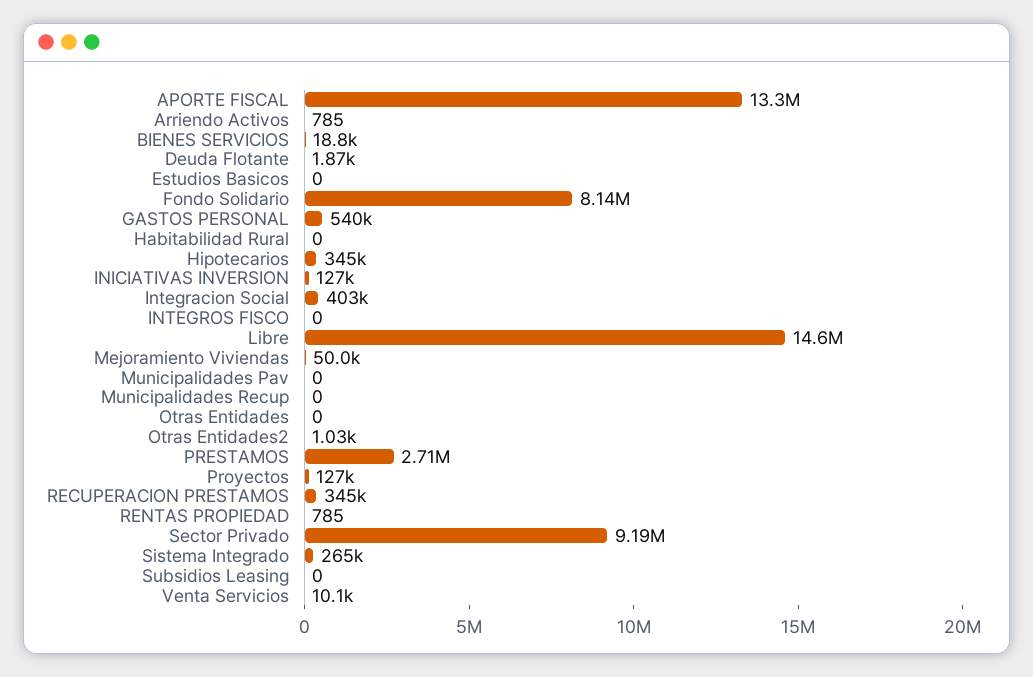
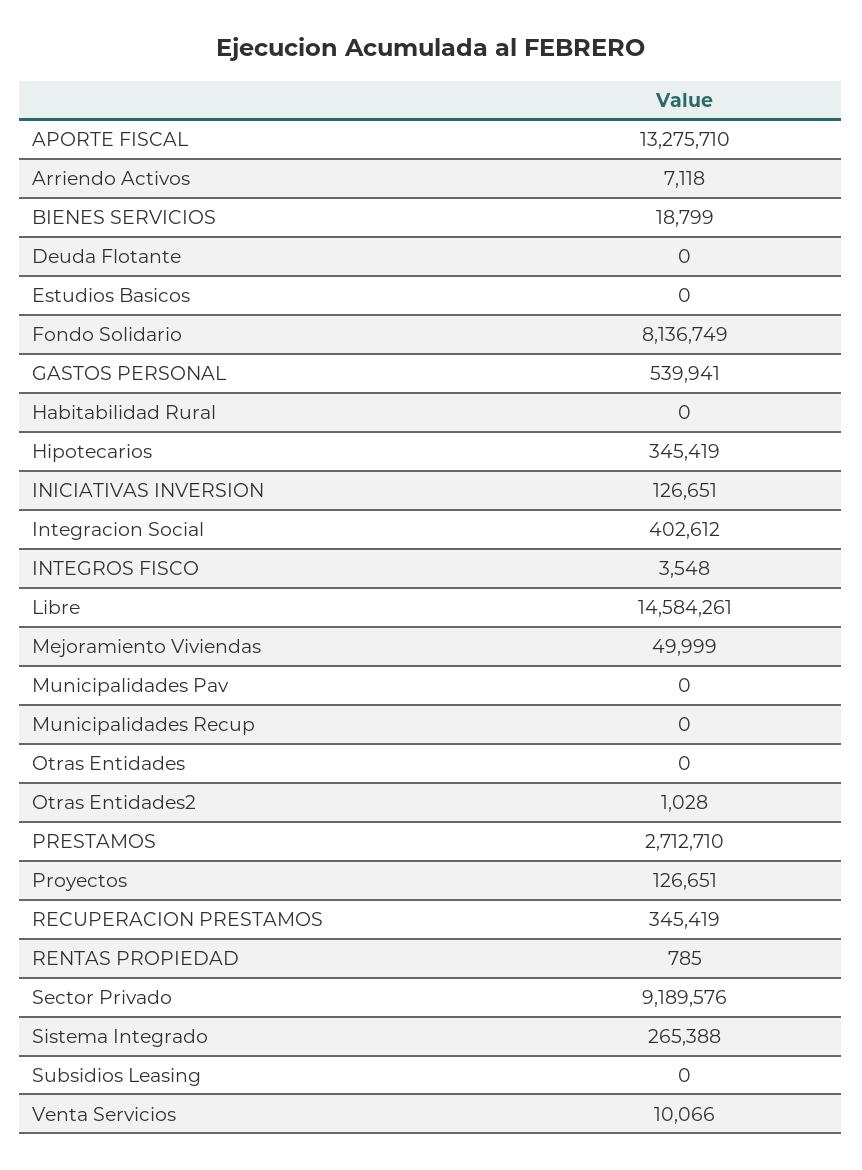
Arriendo Activos: 785 -> 7118
Deuda Flotante: 1870 -> 0
INTEGROS FISCO: 0 -> 3548

